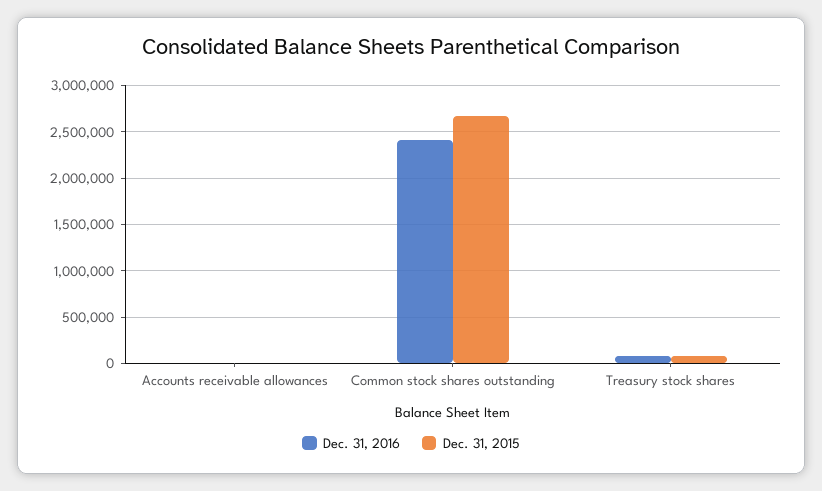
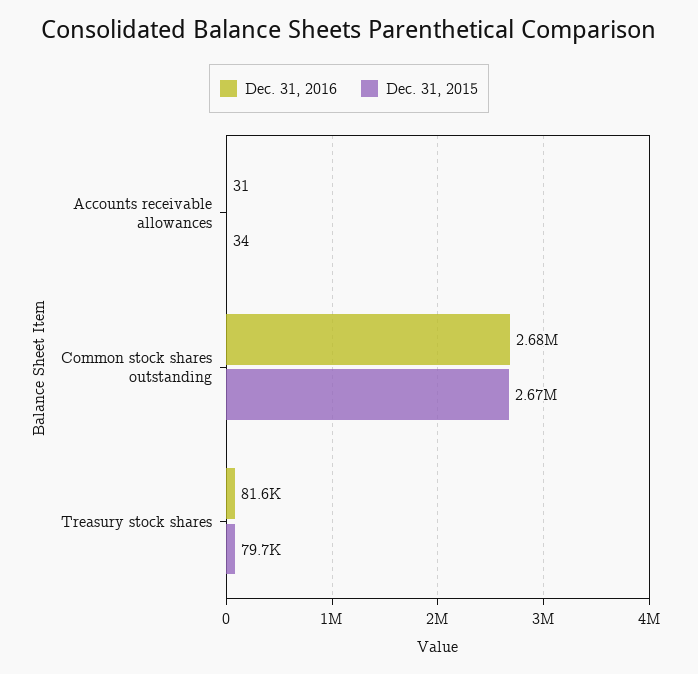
Dec. 31, 2016, Common stock shares outstanding: 2400000 -> 2680000

